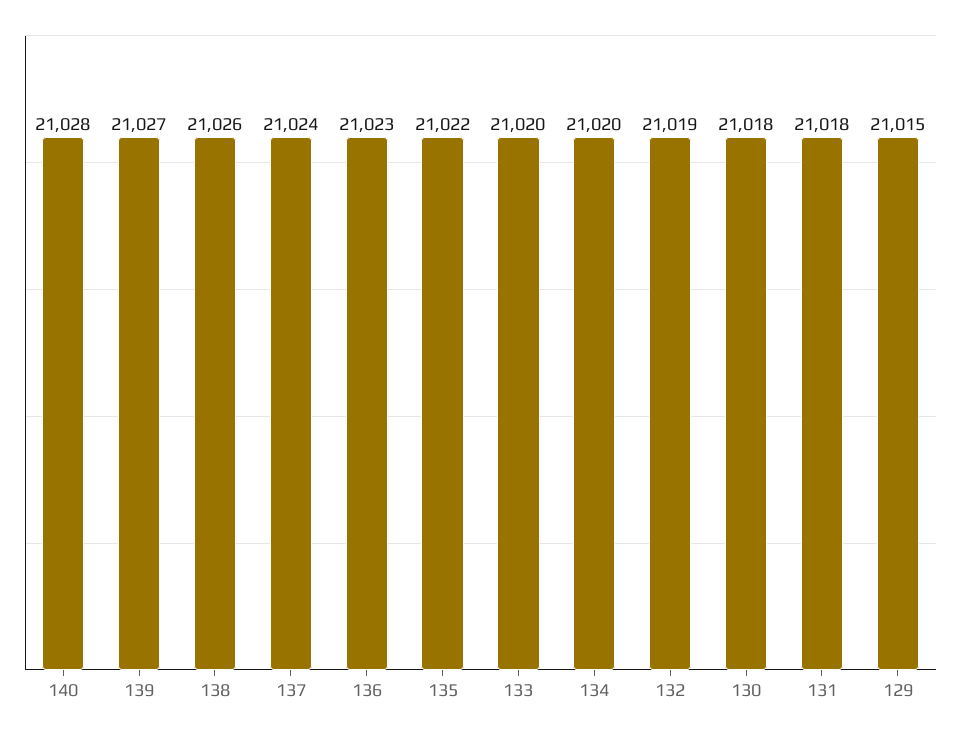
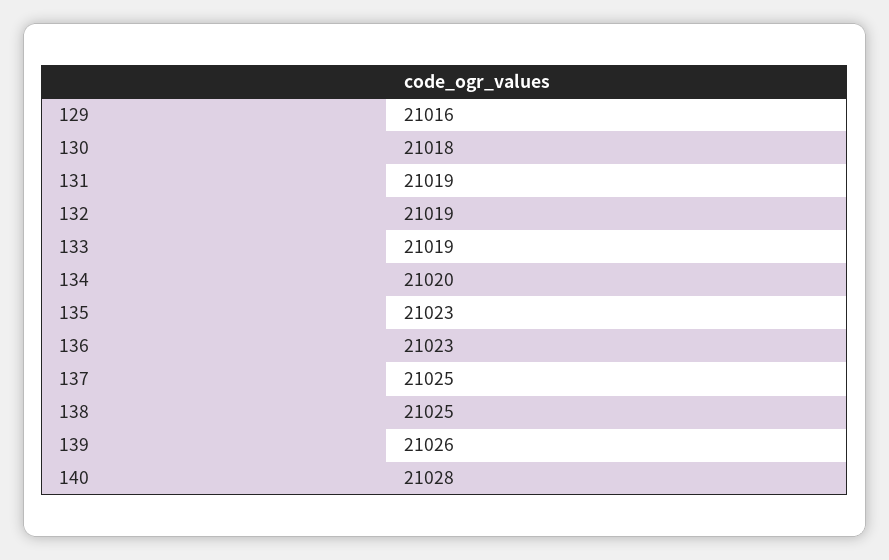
139: 21027 -> 21026
138: 21026 -> 21025
137: 21024 -> 21025
135: 21022 -> 21023
133: 21020 -> 21019
131: 21018 -> 21019
129: 21015 -> 21016

